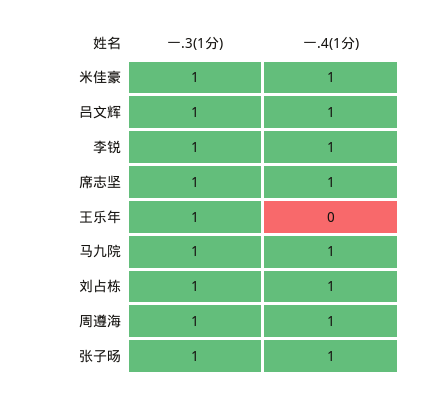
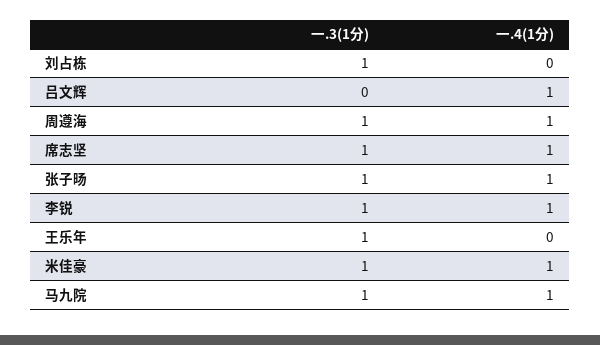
一.3(1分), 吕文辉: 1 -> 0
一.4(1分), 刘占栋: 1 -> 0

